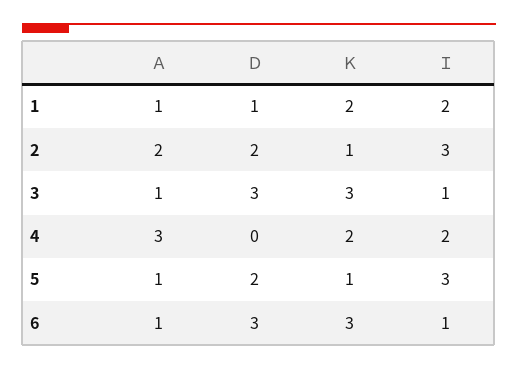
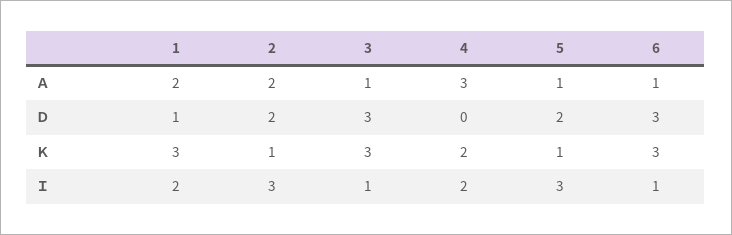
Ａ, 1: 1 -> 2
Ｋ, 1: 2 -> 3

